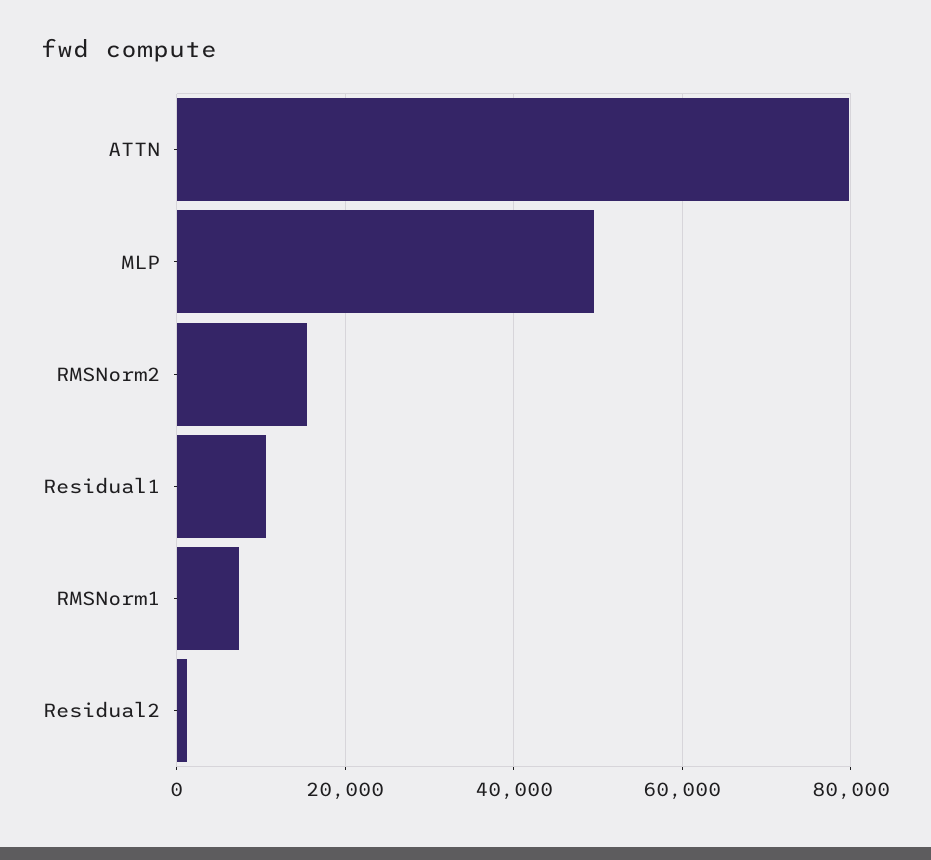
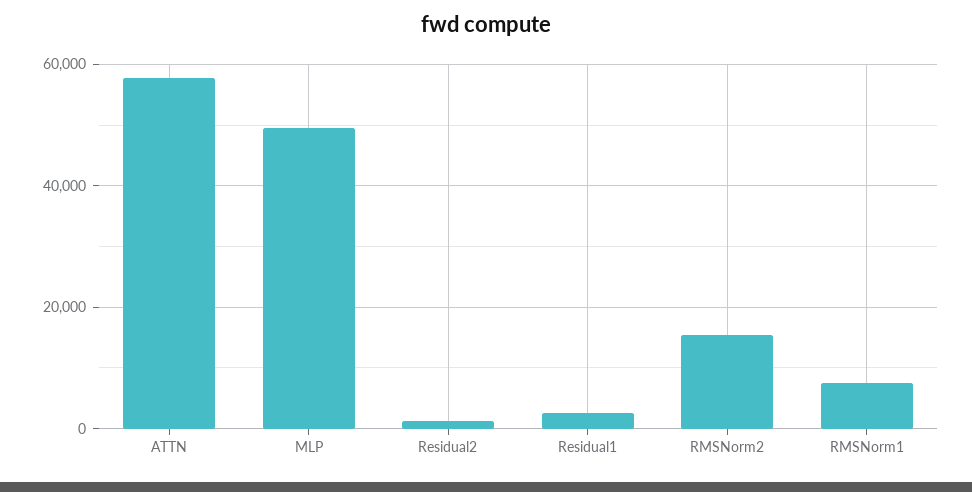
ATTN: 80000 -> 58000
Residual1: 10000 -> 2000

